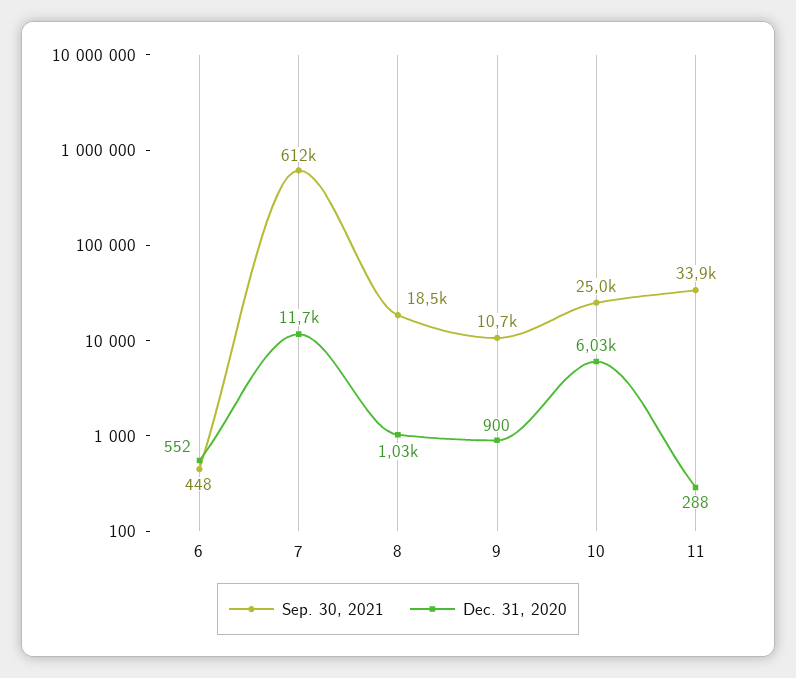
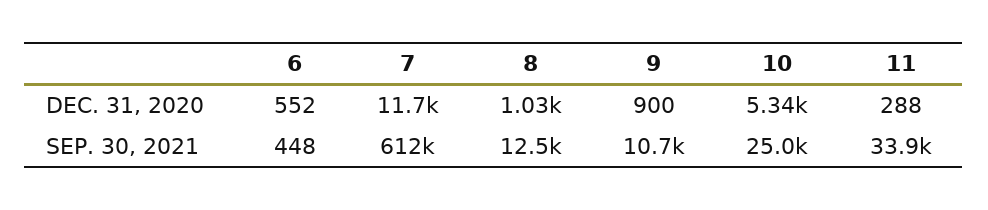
Sep. 30, 2021, 8: 18500 -> 12500
Dec. 31, 2020, 10: 6030 -> 5340

